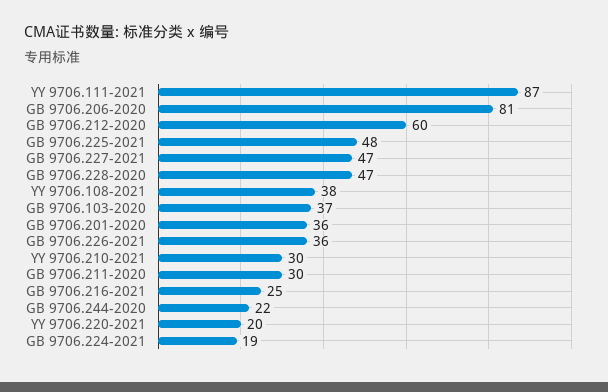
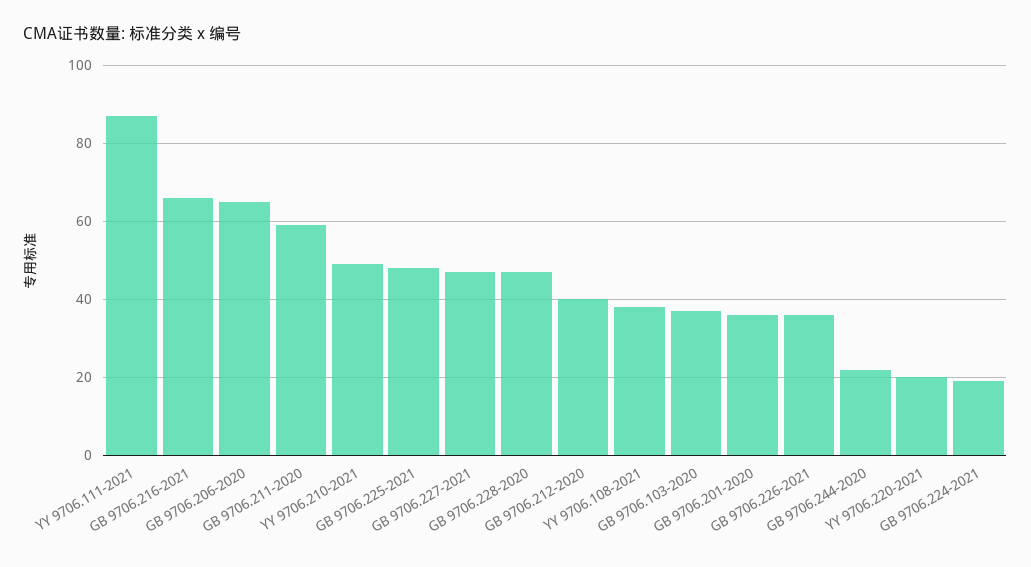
GB 9706.206-2020: 81 -> 65
GB 9706.212-2020: 60 -> 40
YY 9706.210-2021: 30 -> 50
GB 9706.211-2020: 30 -> 60
GB 9706.216-2021: 25 -> 65

